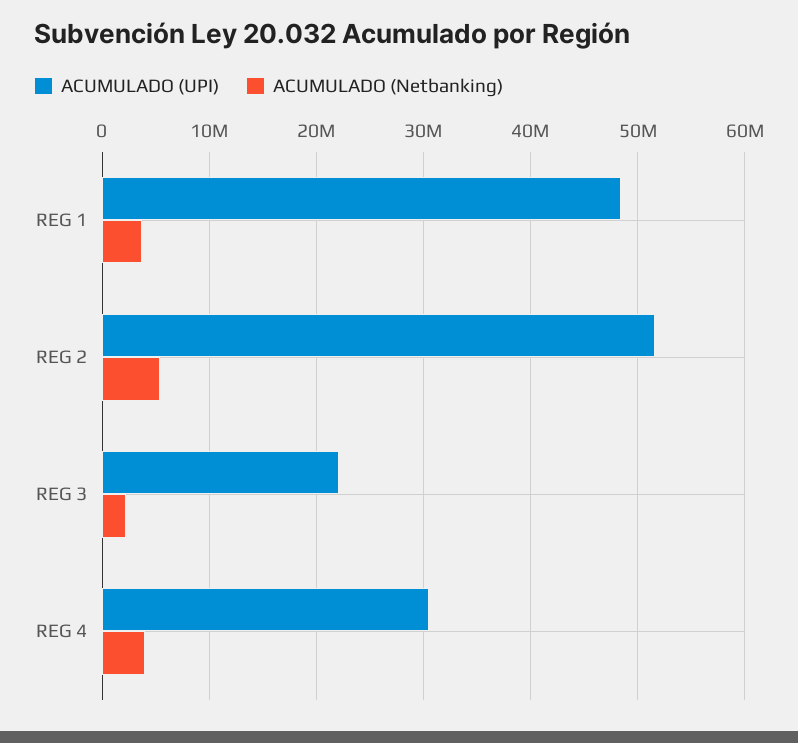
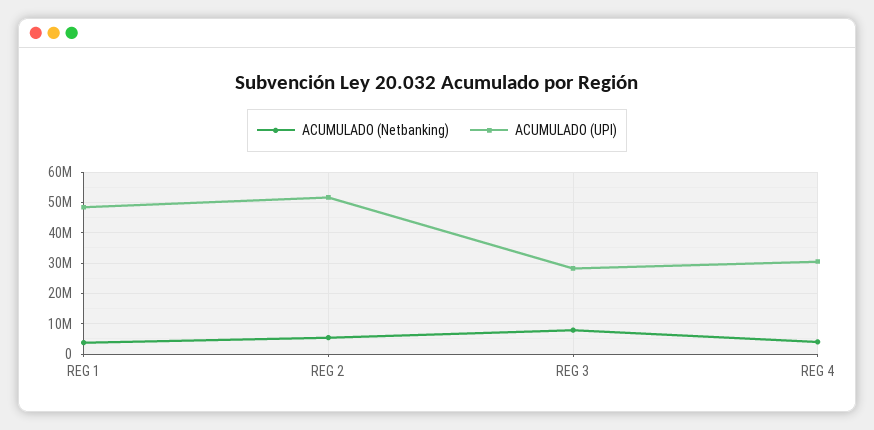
ACUMULADO (UPI), REG 3: 22000000 -> 28000000
ACUMULADO (Netbanking), REG 3: 2000000 -> 8000000

